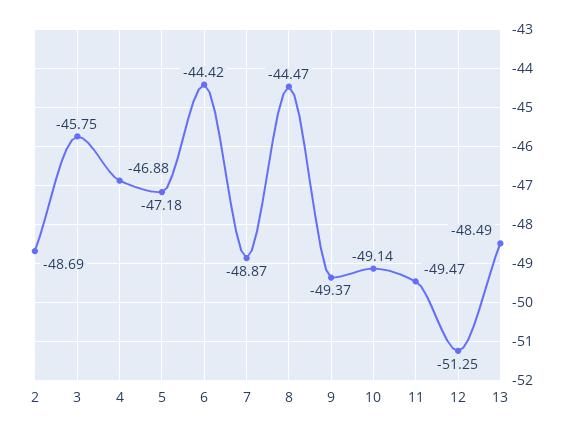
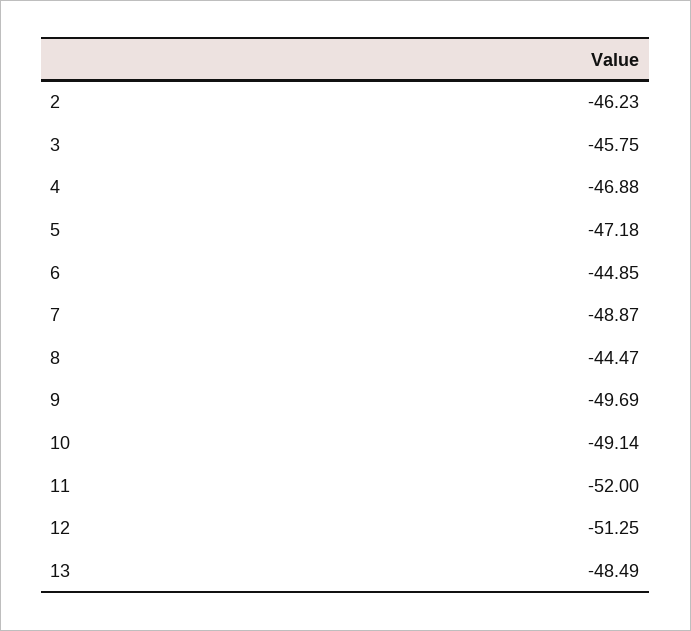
2: -48.69 -> -46.23
6: -44.42 -> -44.85
9: -49.37 -> -49.69
11: -49.47 -> -52

